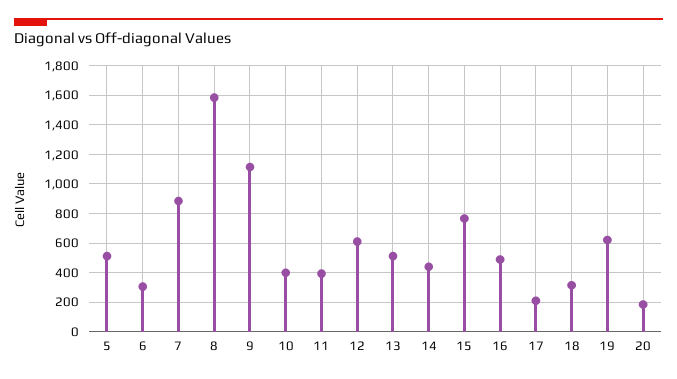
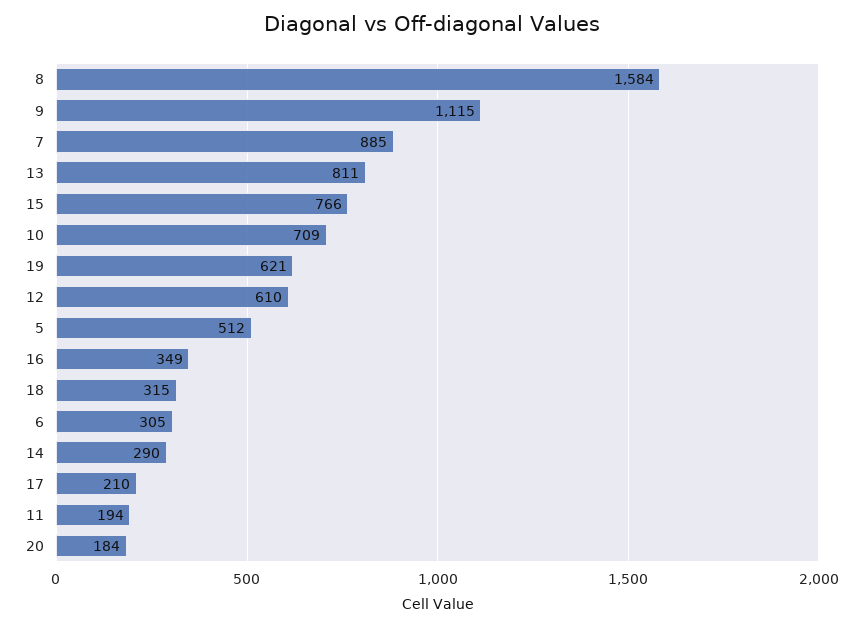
10: 400 -> 709
11: 400 -> 194
13: 500 -> 811
14: 450 -> 290
16: 500 -> 349

